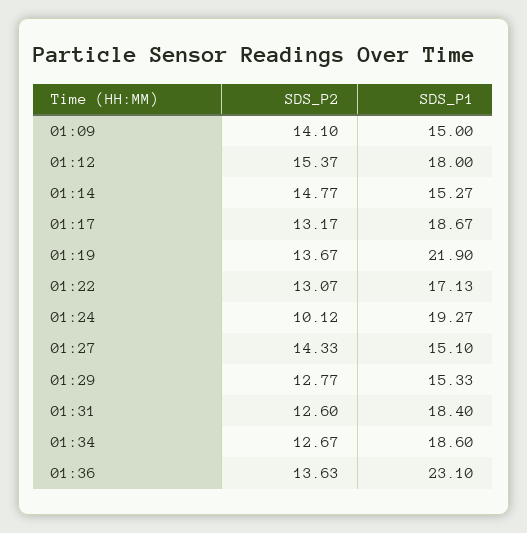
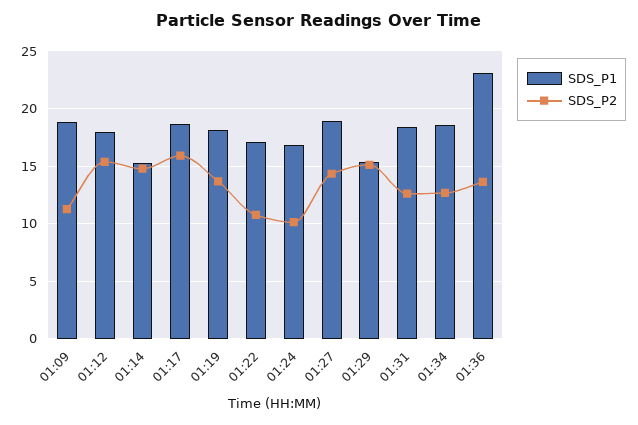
SDS_P2, 01:09: 14.1 -> 11
SDS_P1, 01:09: 15 -> 19
SDS_P2, 01:17: 13.17 -> 16
SDS_P1, 01:19: 21.9 -> 18
SDS_P2, 01:22: 13.07 -> 11
SDS_P1, 01:24: 19.27 -> 17
SDS_P1, 01:27: 15.1 -> 19
SDS_P2, 01:29: 12.77 -> 15

